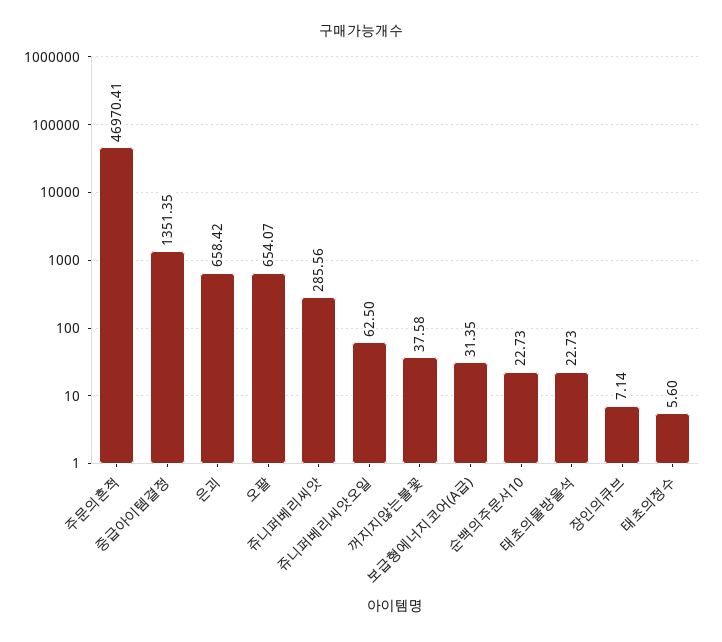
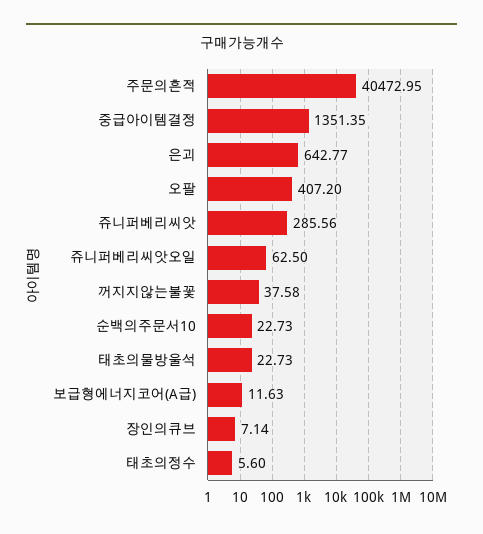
주문의흔적: 46970.41 -> 40472.95
은괴: 658.42 -> 642.77
오팔: 654.07 -> 407.2
보급형에너지코어(A급): 31.35 -> 11.63

